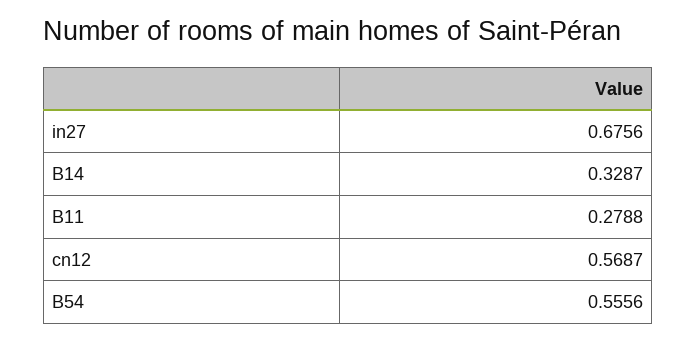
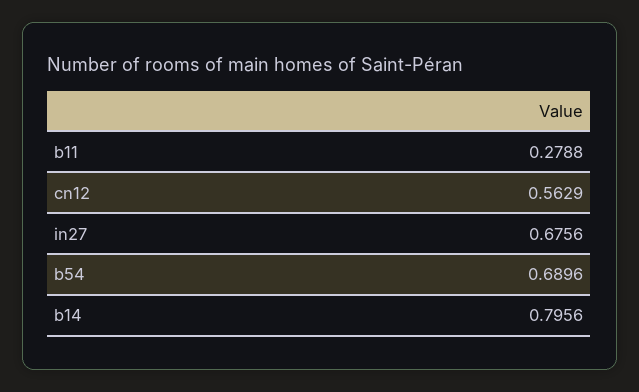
B14: 0.3287 -> 0.7956
cn12: 0.5687 -> 0.5629
B54: 0.5556 -> 0.6896

